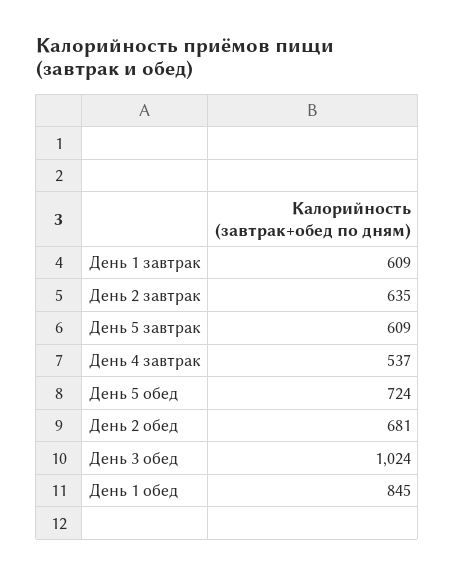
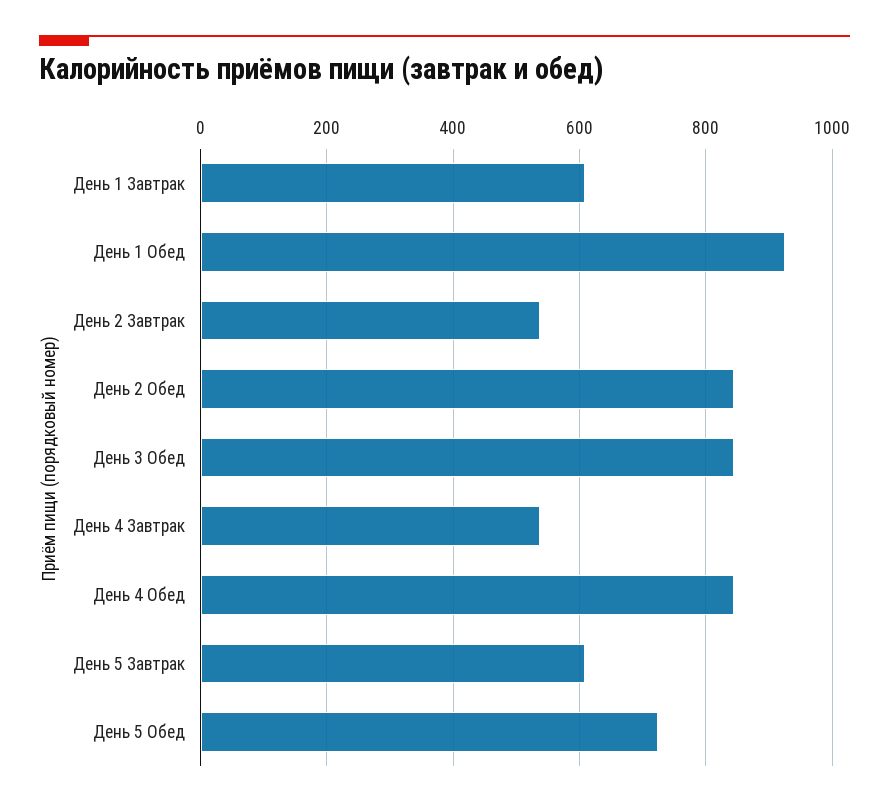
День 2 завтрак: 635 -> 540
День 2 обед: 681 -> 840
День 3 обед: 1024 -> 840
День 1 обед: 845 -> 920
День 4 Обед: none -> 840

